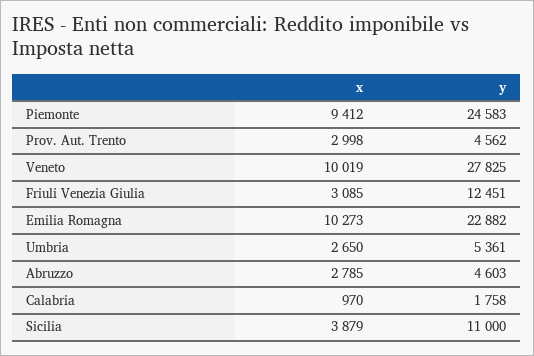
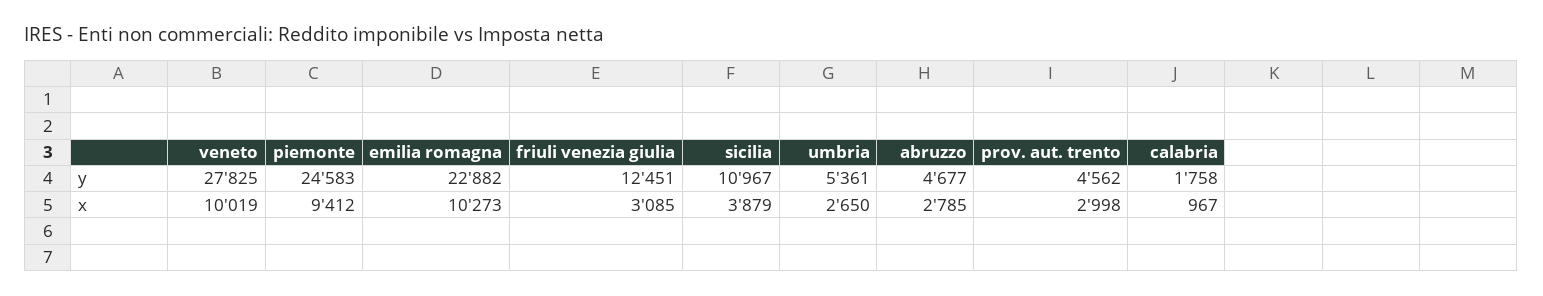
y, Abruzzo: 4603 -> 4677
x, Calabria: 970 -> 967
y, Sicilia: 11000 -> 10967

